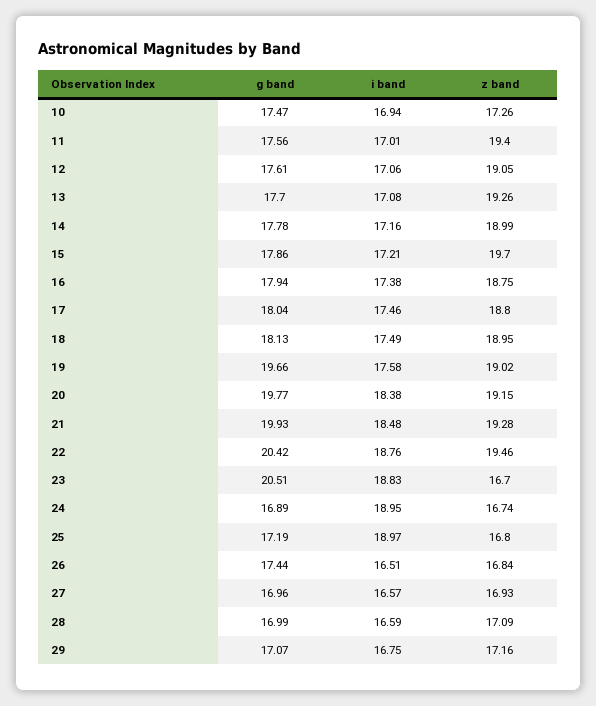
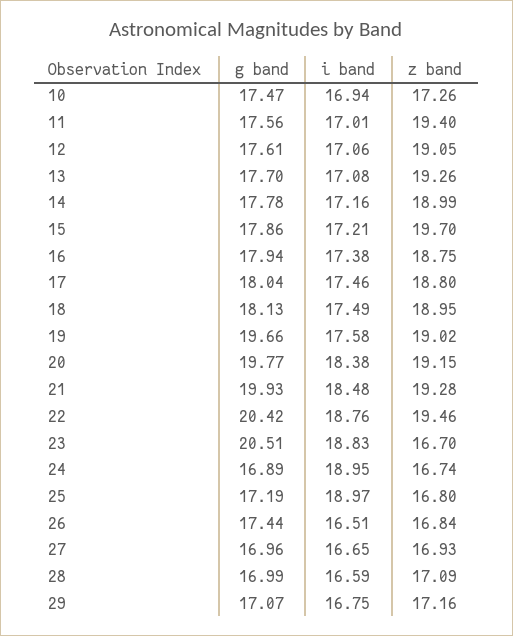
i band, 27: 16.57 -> 16.65

